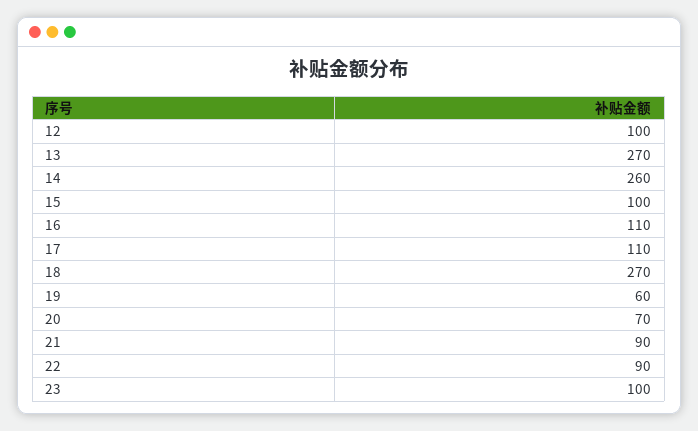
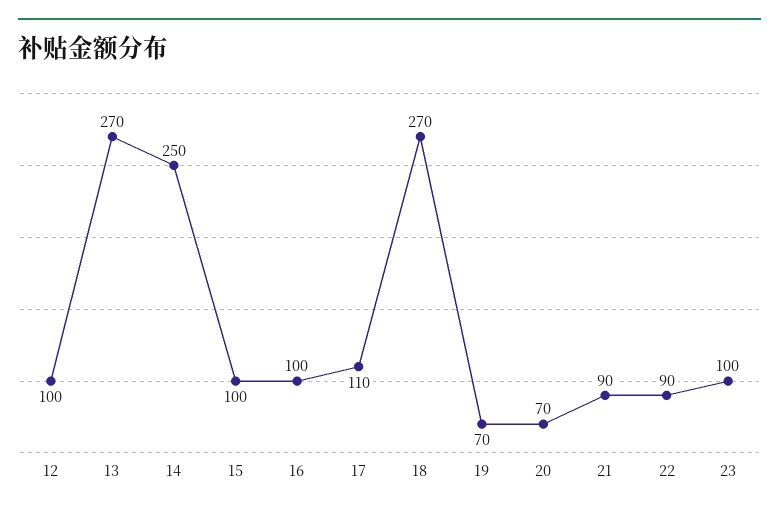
14: 260 -> 250
16: 110 -> 100
19: 60 -> 70

